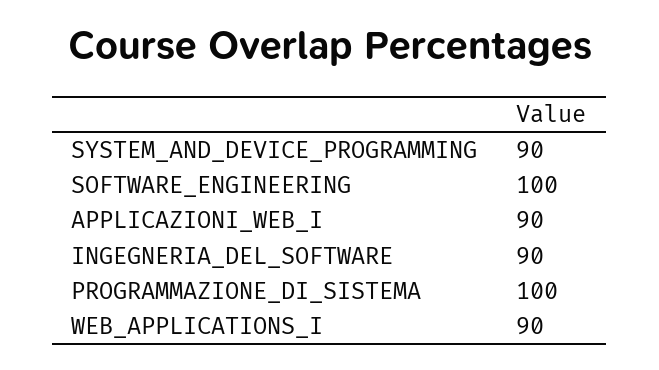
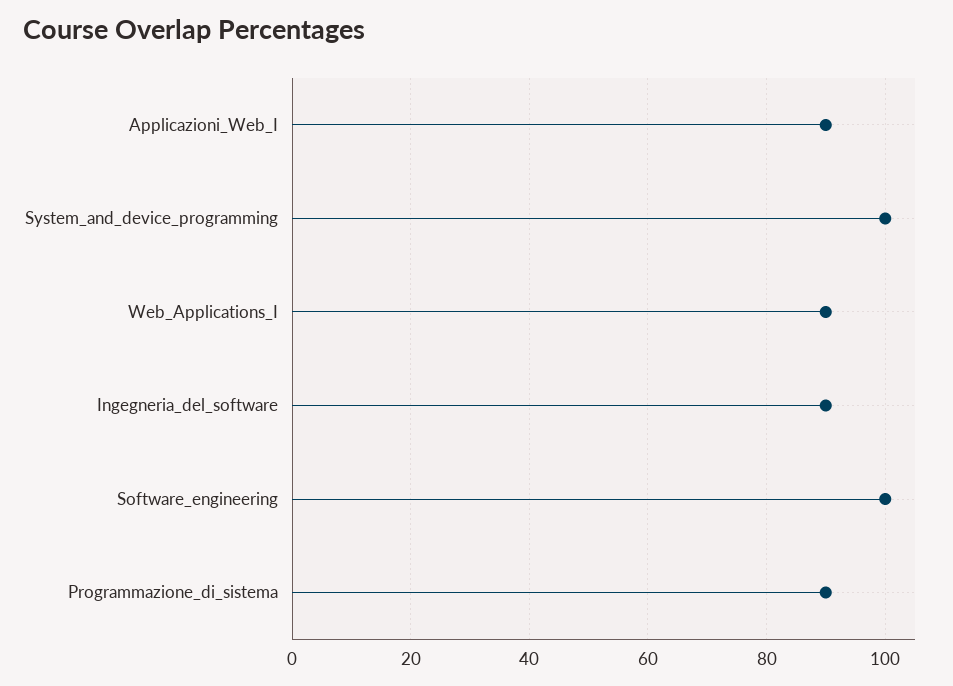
SYSTEM_AND_DEVICE_PROGRAMMING: 90 -> 100
PROGRAMMAZIONE_DI_SISTEMA: 100 -> 90

